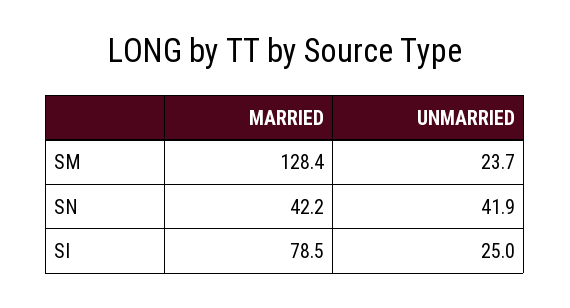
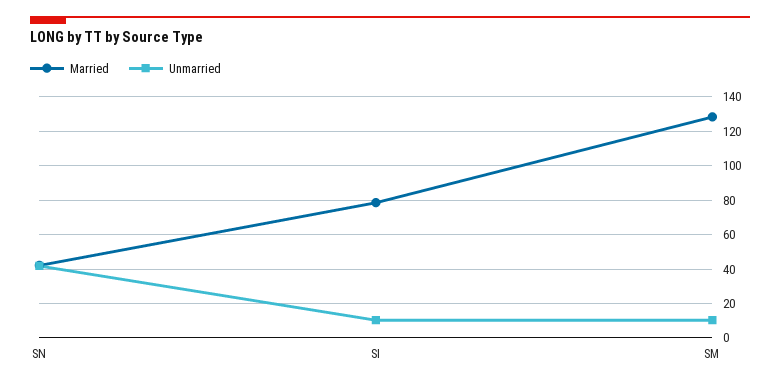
UNMARRIED, SM: 23.7 -> 10
UNMARRIED, SI: 25 -> 10

